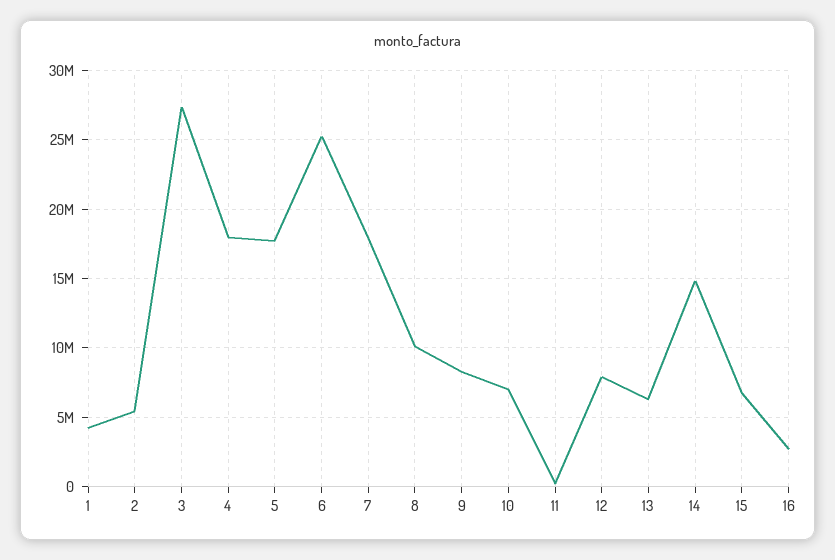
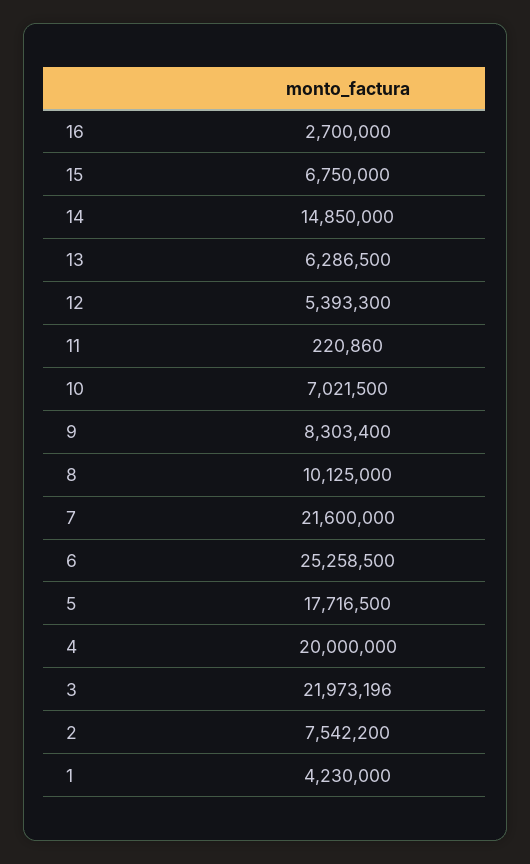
2: 5500000 -> 7542200
3: 27500000 -> 21973196
4: 18000000 -> 20000000
7: 18000000 -> 21600000
12: 8000000 -> 5393300

